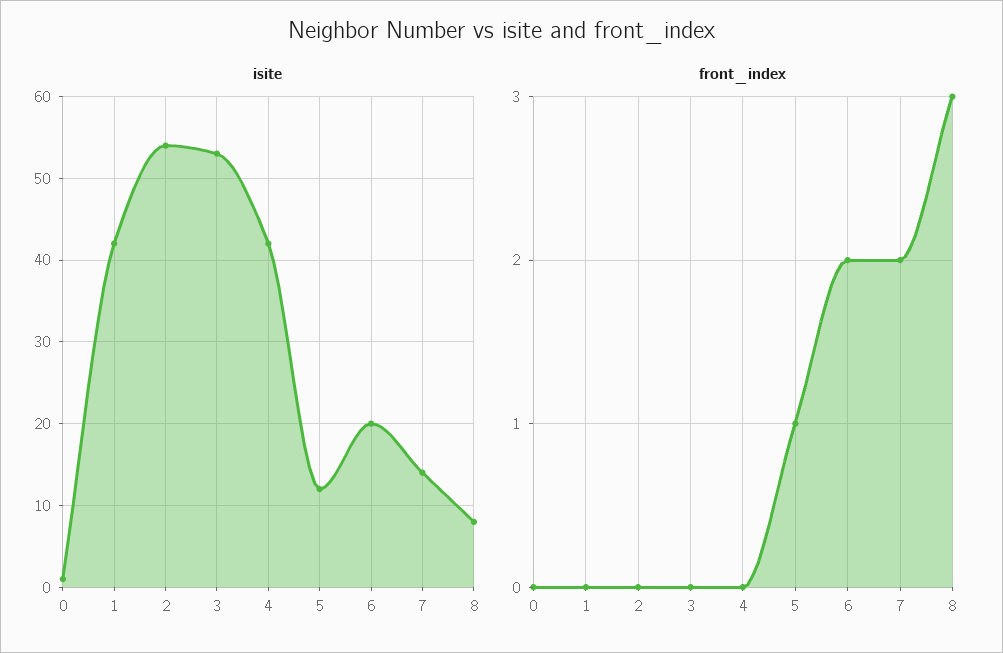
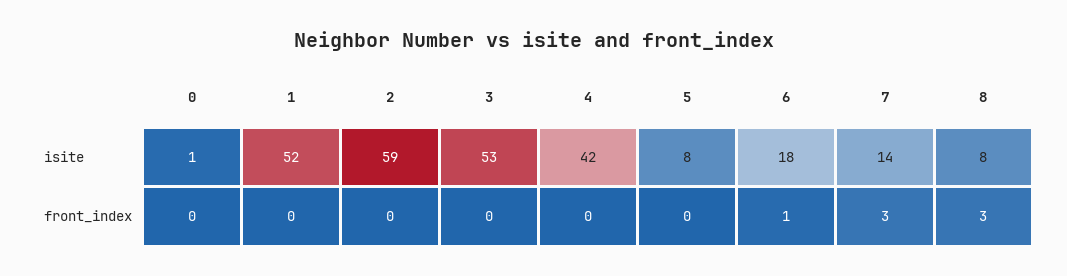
isite, 1: 42 -> 52
isite, 2: 54 -> 59
isite, 5: 12 -> 8
isite, 6: 20 -> 18
front_index, 5: 1 -> 0
front_index, 6: 2 -> 1
front_index, 7: 2 -> 3

